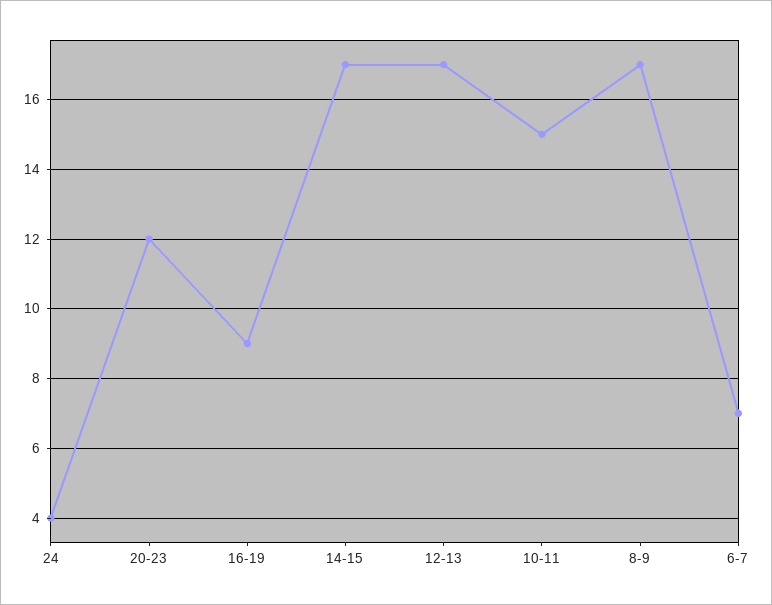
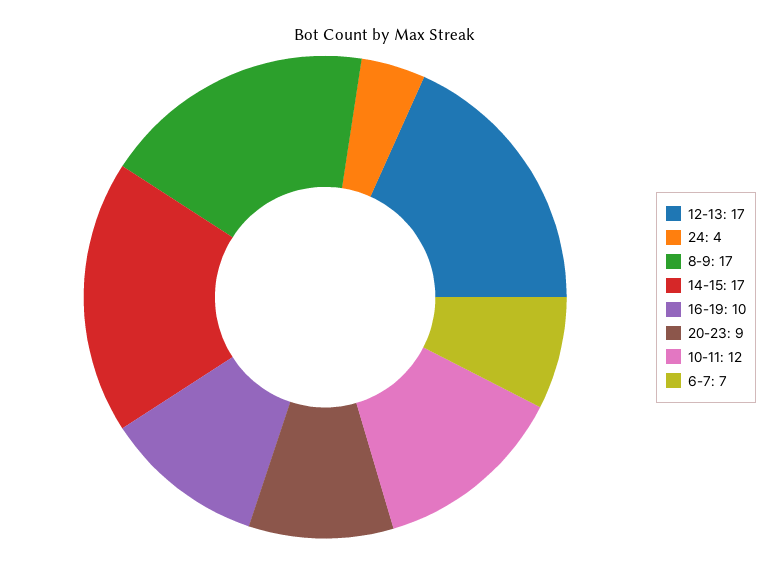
20-23: 12 -> 9
16-19: 9 -> 10
10-11: 15 -> 12

